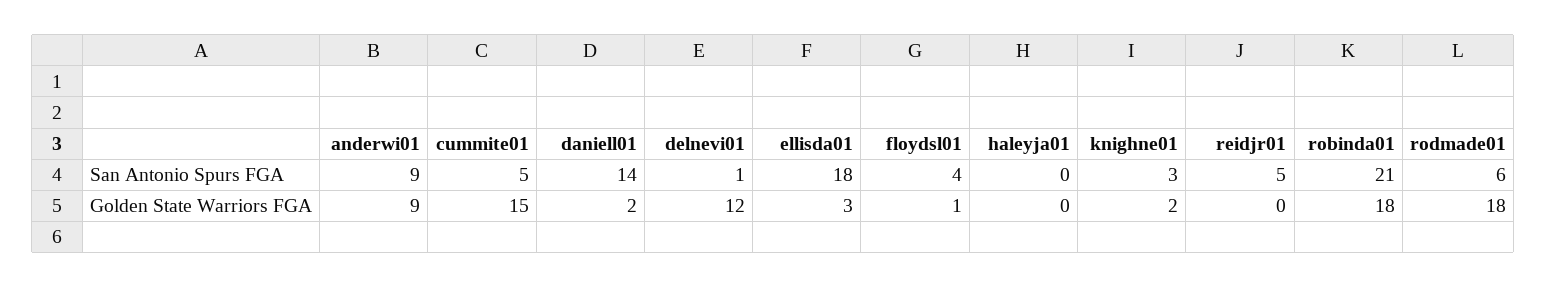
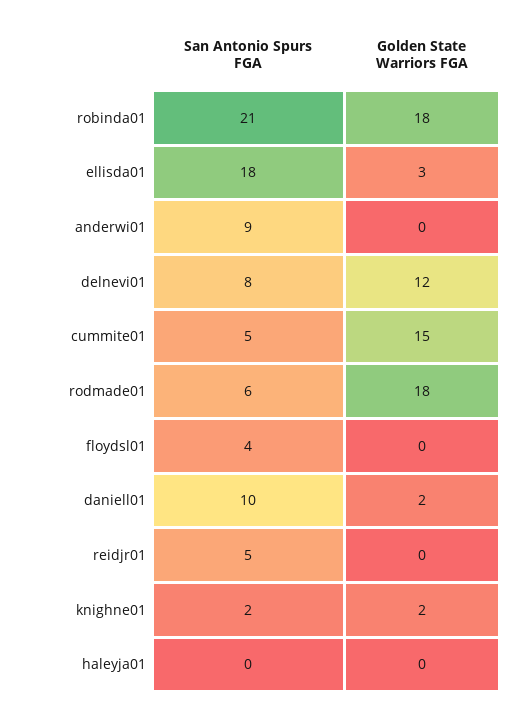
daniell01, San Antonio Spurs FGA: 14 -> 10
delnevi01, San Antonio Spurs FGA: 1 -> 8
knighne01, San Antonio Spurs FGA: 3 -> 2
anderwi01, Golden State Warriors FGA: 9 -> 0
floydsl01, Golden State Warriors FGA: 1 -> 0

